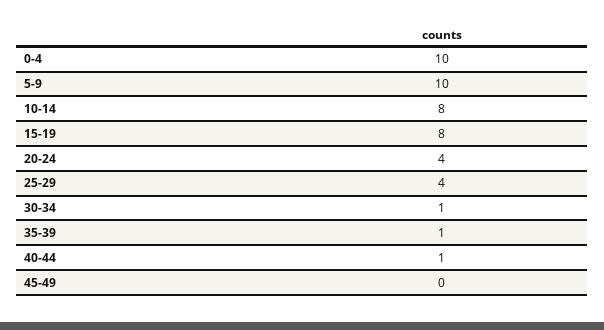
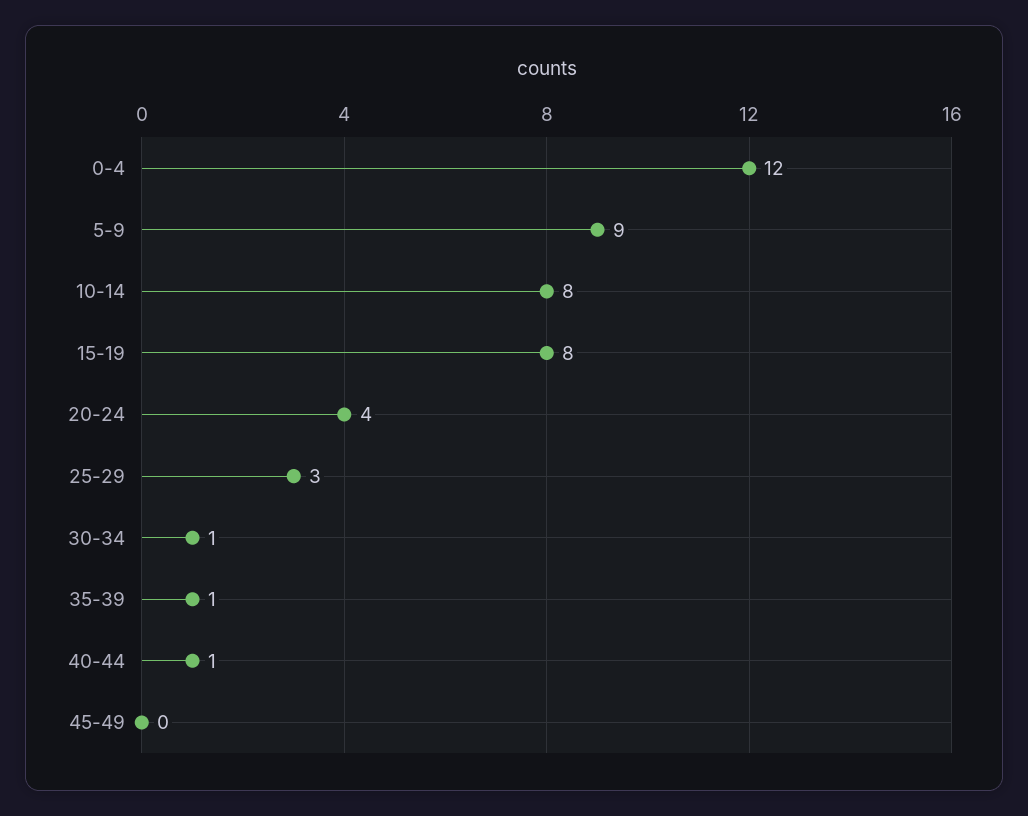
0-4: 10 -> 12
5-9: 10 -> 9
25-29: 4 -> 3

